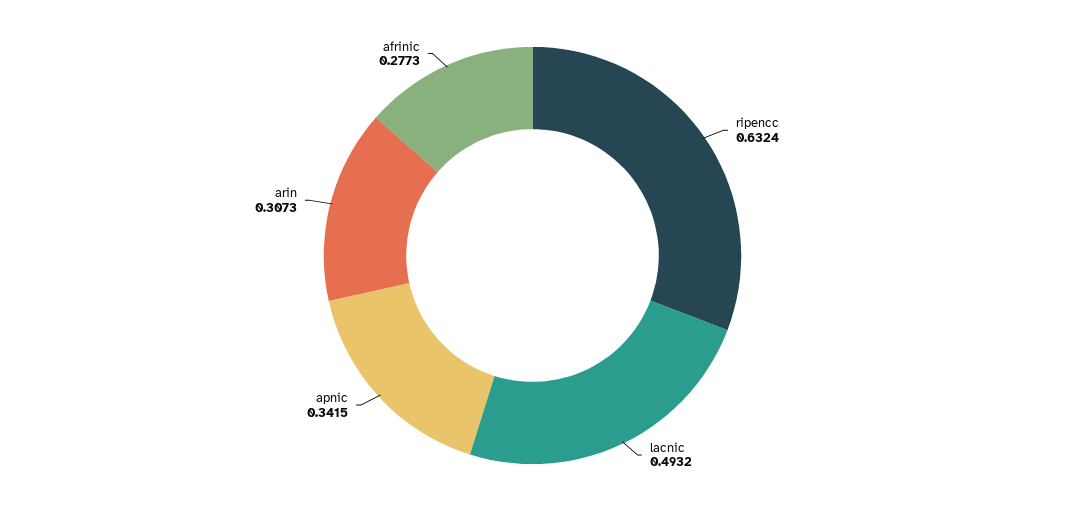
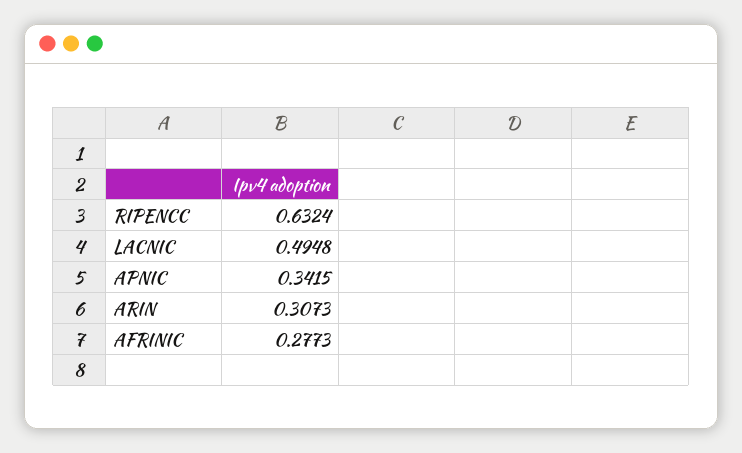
lacnic: 0.4932 -> 0.4948

